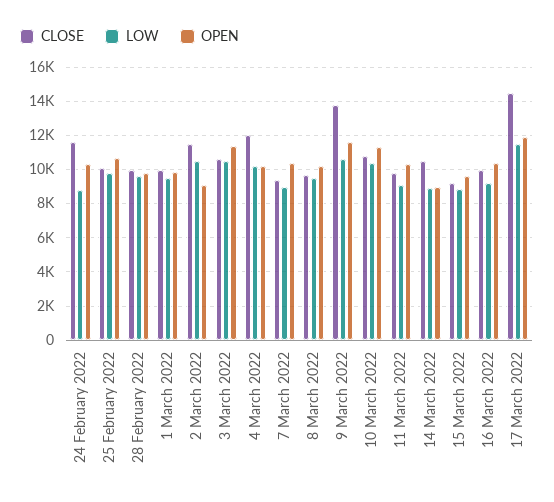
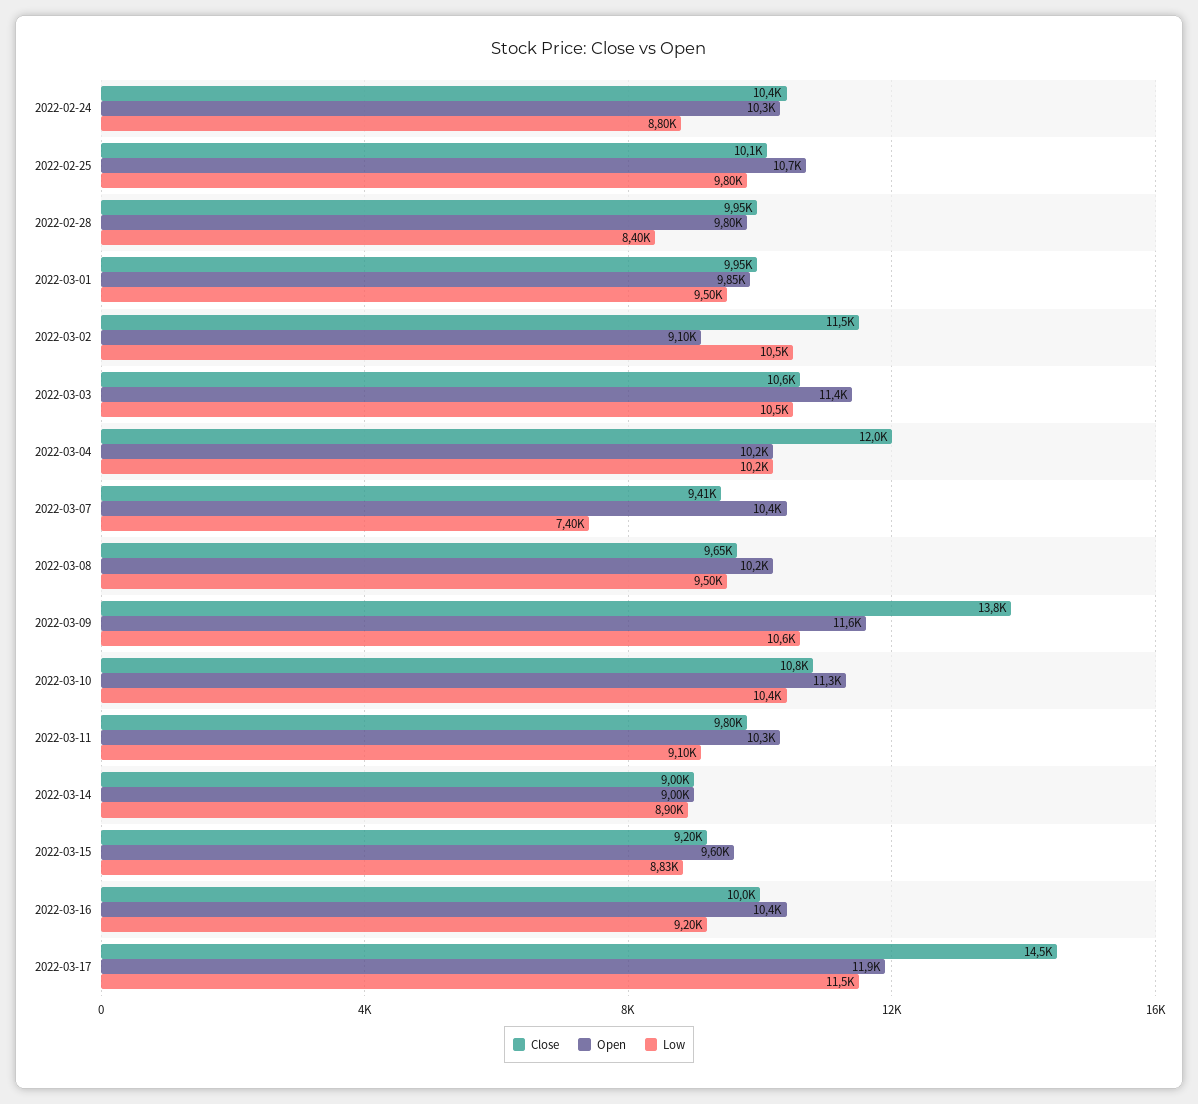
CLOSE, 24 February 2022: 11500 -> 10400
LOW, 28 February 2022: 9500 -> 8400
LOW, 7 March 2022: 9000 -> 7400
CLOSE, 14 March 2022: 10500 -> 9000

